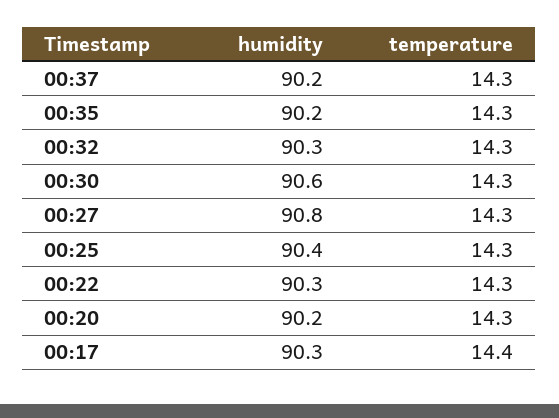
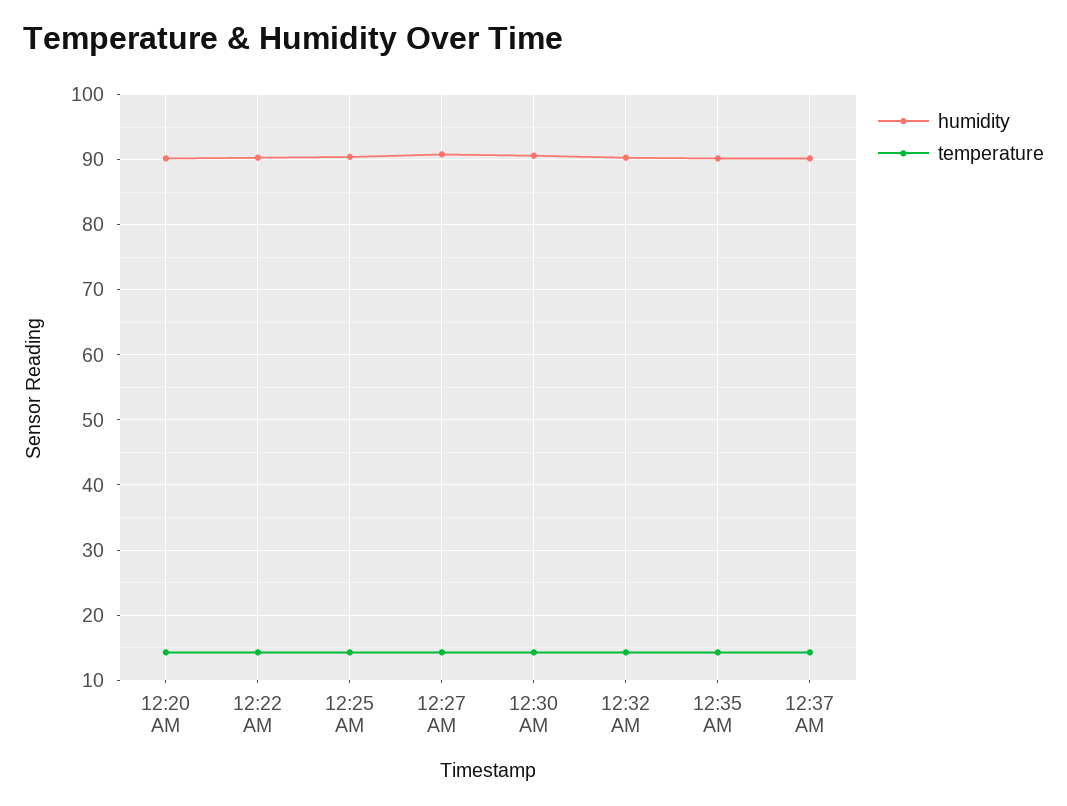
humidity, 00:17: 90.3 -> none
temperature, 00:17: 14.4 -> none

